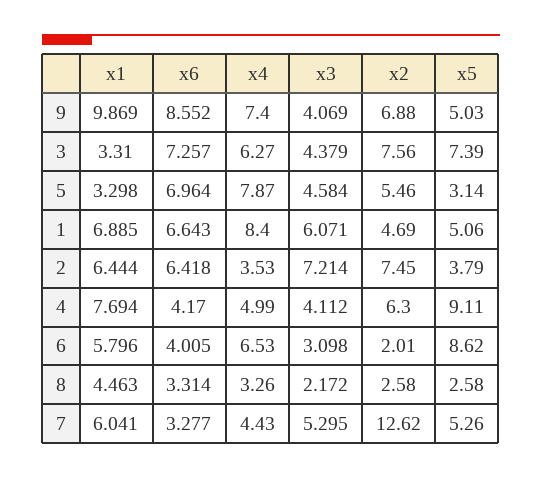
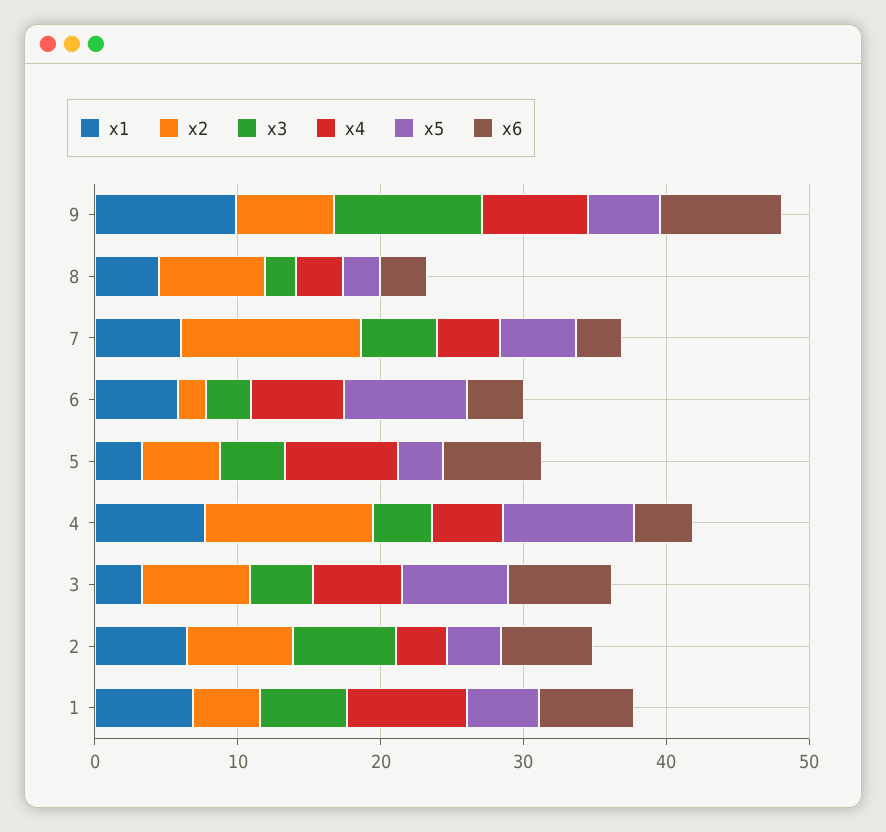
x3, 9: 4.069 -> 10
x2, 4: 6.3 -> 12
x2, 8: 2.58 -> 8

